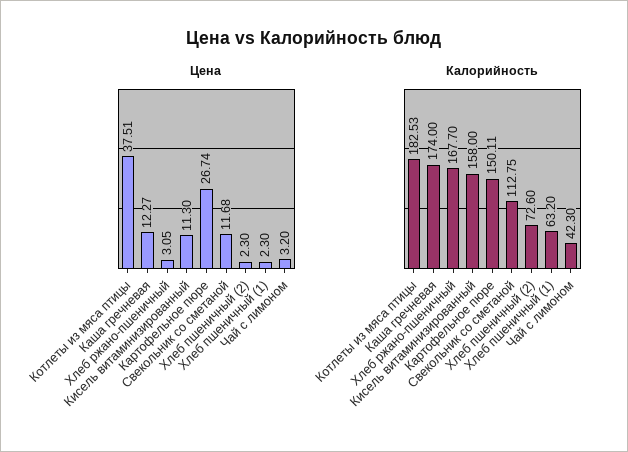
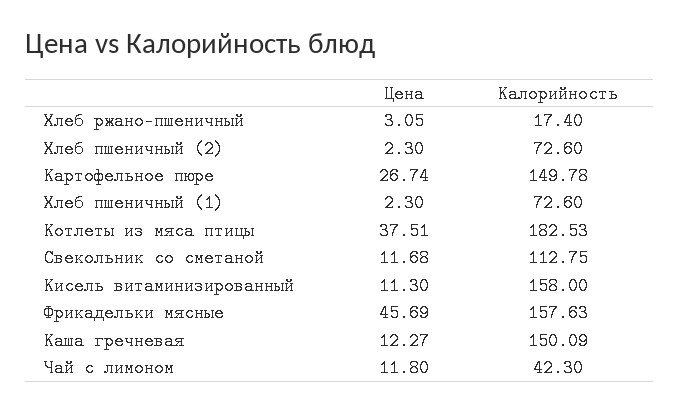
Цена, Чай с лимоном: 3.2 -> 11.8
Калорийность, Каша гречневая: 174 -> 150.09
Калорийность, Хлеб ржано-пшеничный: 167.7 -> 17.4
Калорийность, Картофельное пюре: 150.11 -> 149.78
Калорийность, Хлеб пшеничный (1): 63.2 -> 72.6
Цена, Фрикадельки мясные: none -> 45.69
Калорийность, Фрикадельки мясные: none -> 157.63

